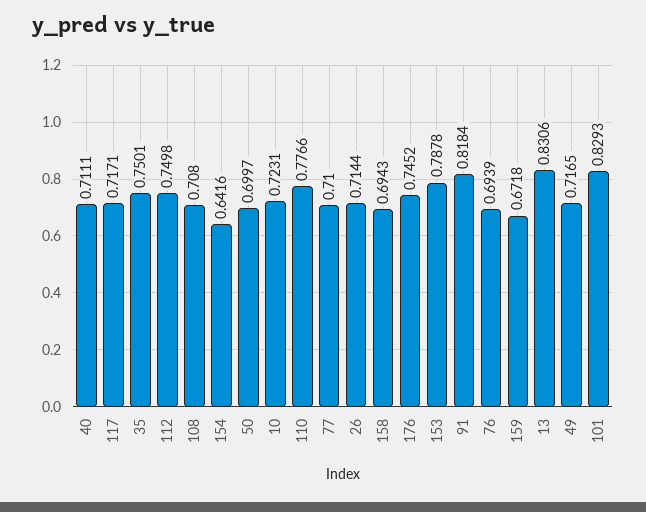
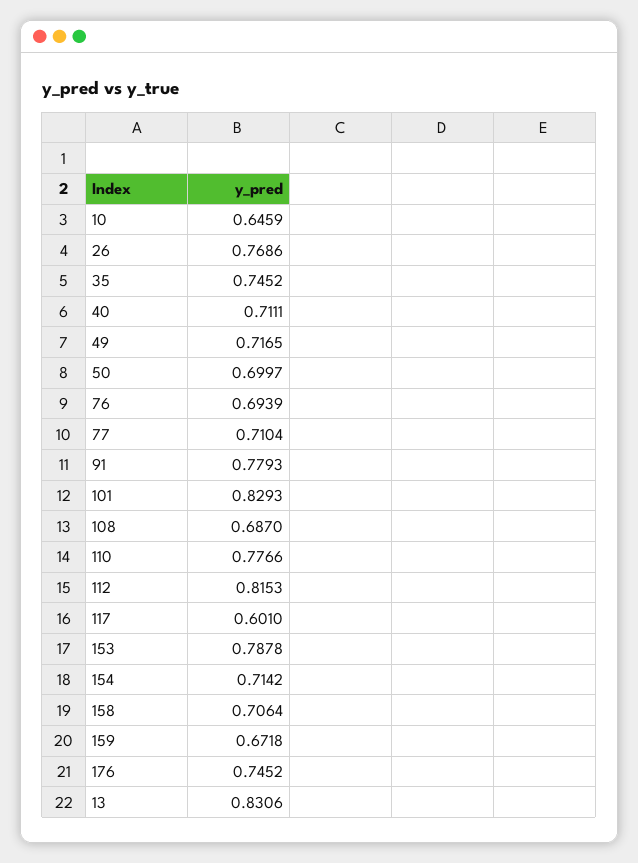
117: 0.7171 -> 0.601
35: 0.7501 -> 0.7452
112: 0.7498 -> 0.8153
108: 0.708 -> 0.687
154: 0.6416 -> 0.7142
10: 0.7231 -> 0.6459
77: 0.71 -> 0.7104
26: 0.7144 -> 0.7686
158: 0.6943 -> 0.7064
91: 0.8184 -> 0.7793

